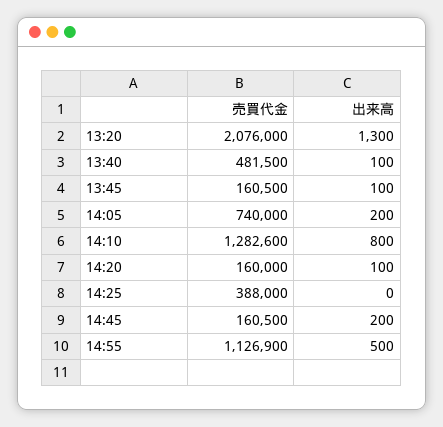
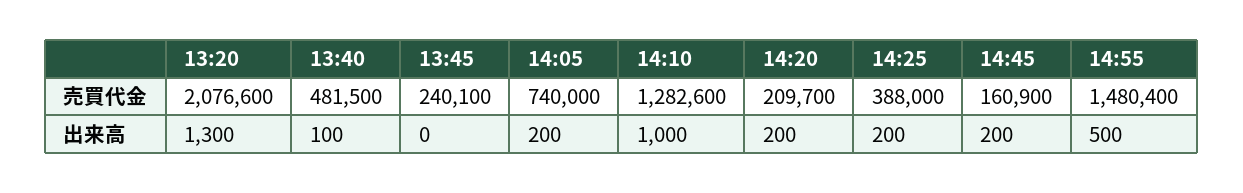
売買代金, 13:20: 2076000 -> 2076600
売買代金, 13:45: 160500 -> 240100
出来高, 13:45: 100 -> 0
出来高, 14:10: 800 -> 1000
売買代金, 14:20: 160000 -> 209700
出来高, 14:20: 100 -> 200
出来高, 14:25: 0 -> 200
売買代金, 14:45: 160500 -> 160900
売買代金, 14:55: 1126900 -> 1480400

